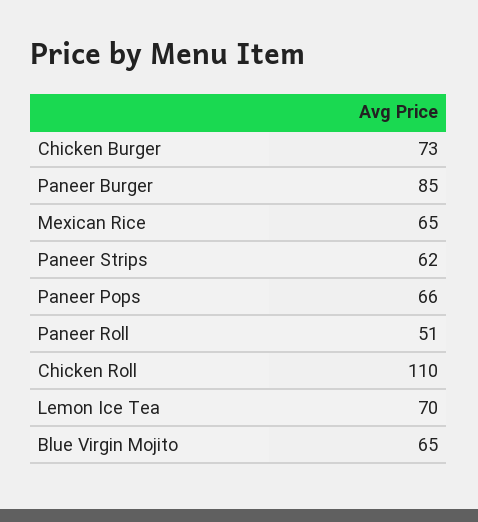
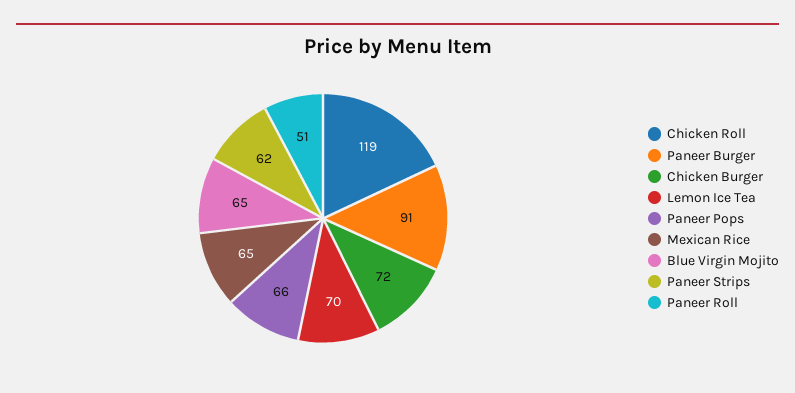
Chicken Burger: 73 -> 72
Paneer Burger: 85 -> 91
Chicken Roll: 110 -> 119

